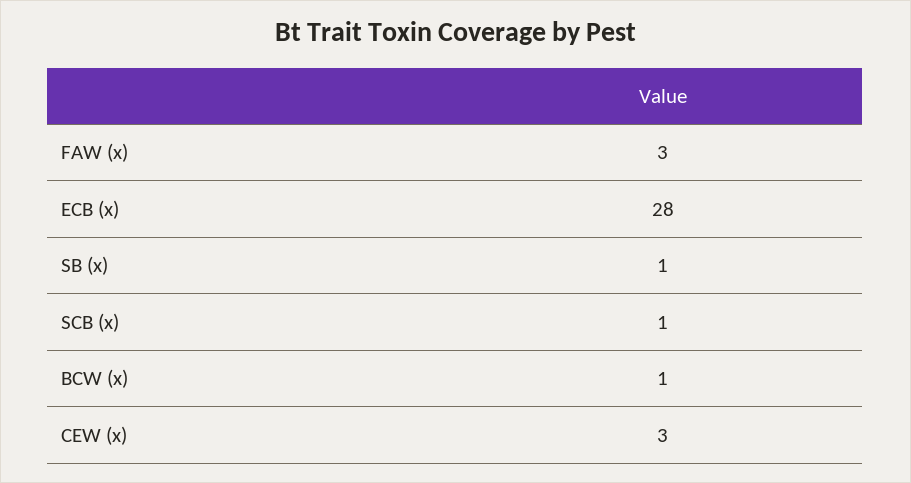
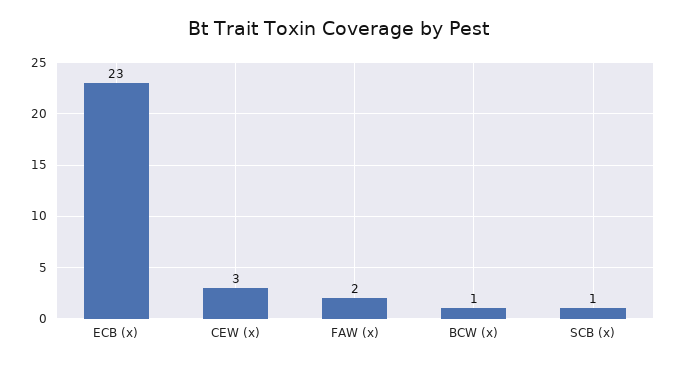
FAW (x): 3 -> 2
ECB (x): 28 -> 23
SB (x): 1 -> none

